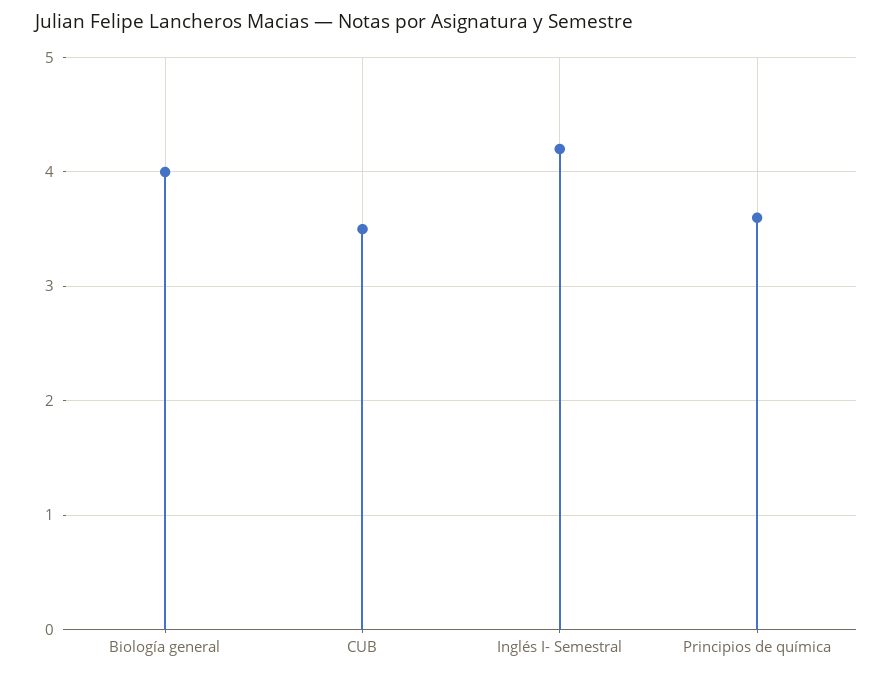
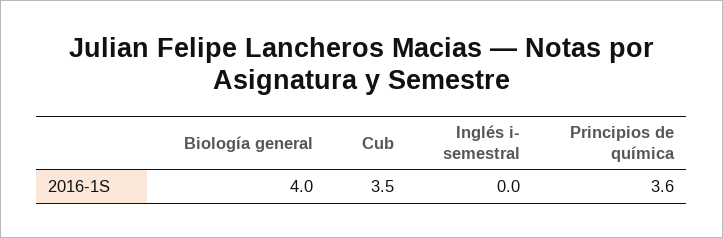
Inglés I- Semestral: 4.2 -> 0

